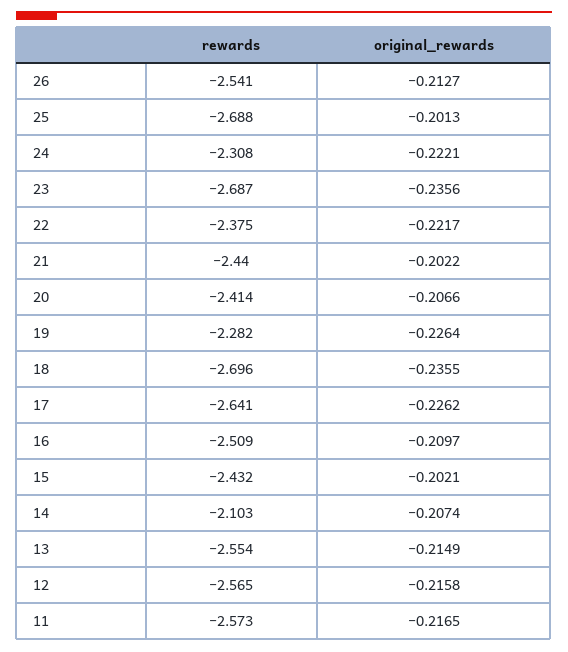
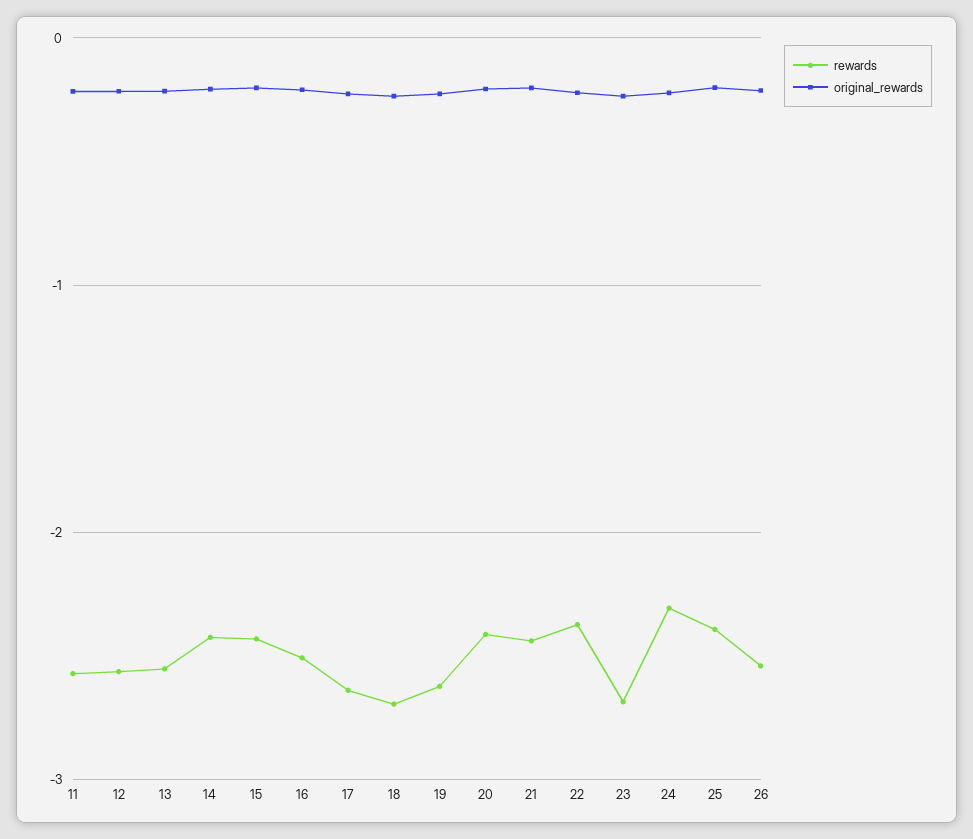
rewards, 25: -2.688 -> -2.4
rewards, 19: -2.282 -> -2.6
rewards, 14: -2.103 -> -2.4

